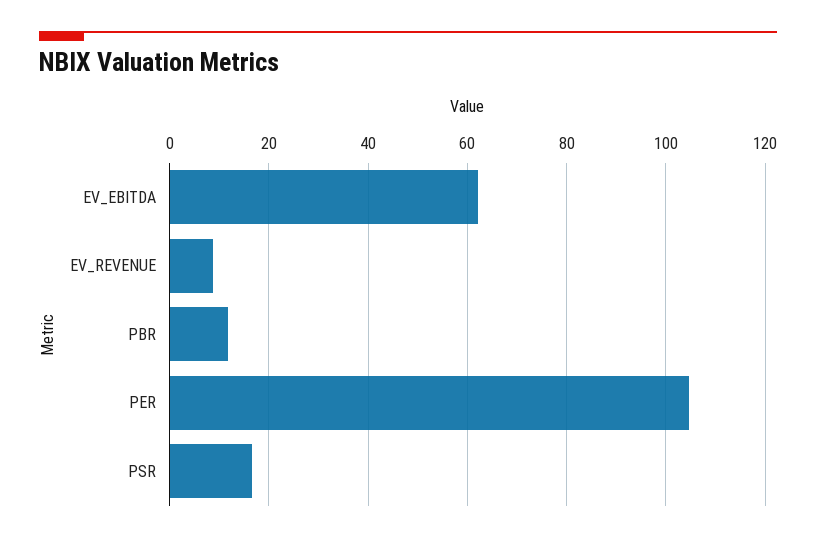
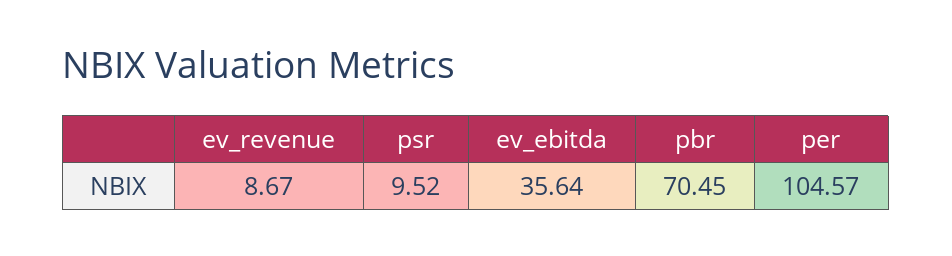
EV_EBITDA: 62 -> 35.64
PBR: 12 -> 70.45
PSR: 16 -> 9.52

